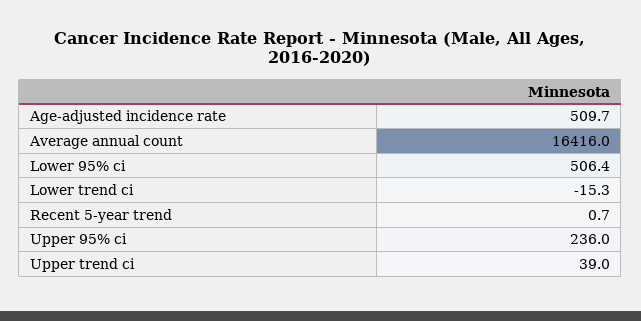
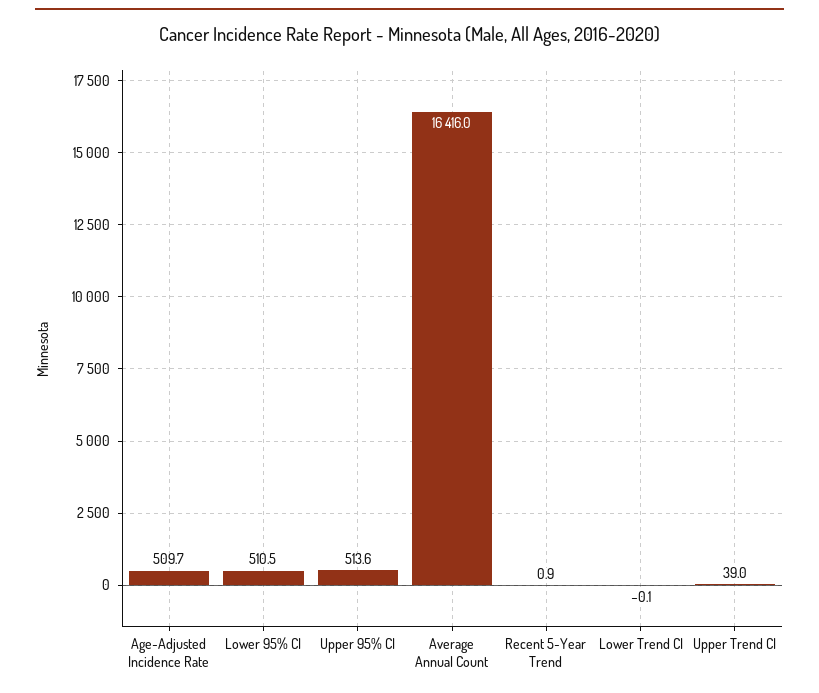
Lower 95% ci: 506.4 -> 510.5
Lower trend ci: -15.3 -> -0.1
Recent 5-year trend: 0.7 -> 0.9
Upper 95% ci: 236 -> 513.6

